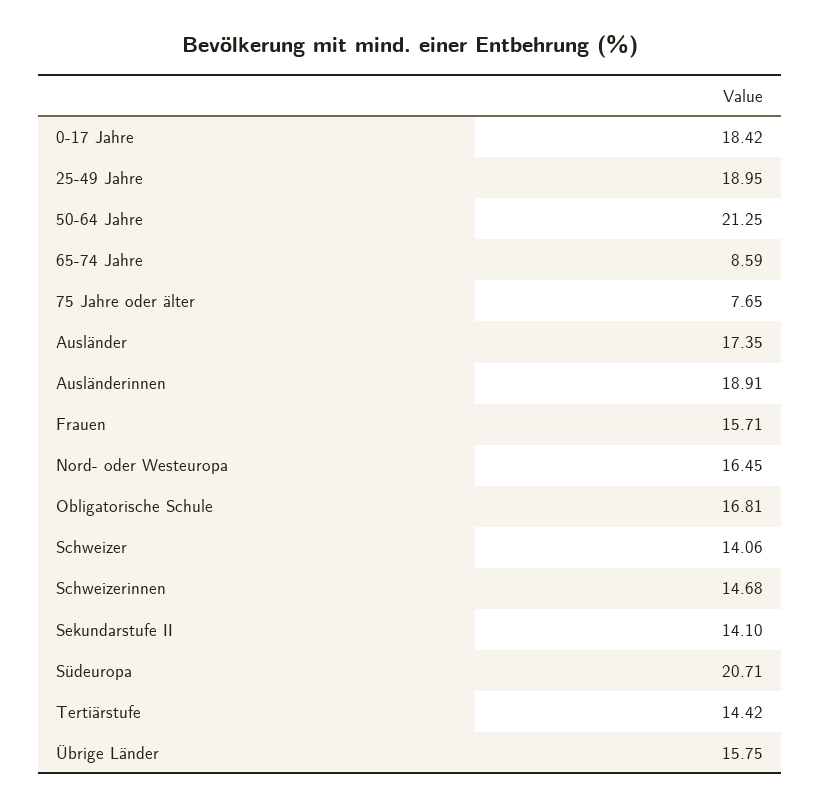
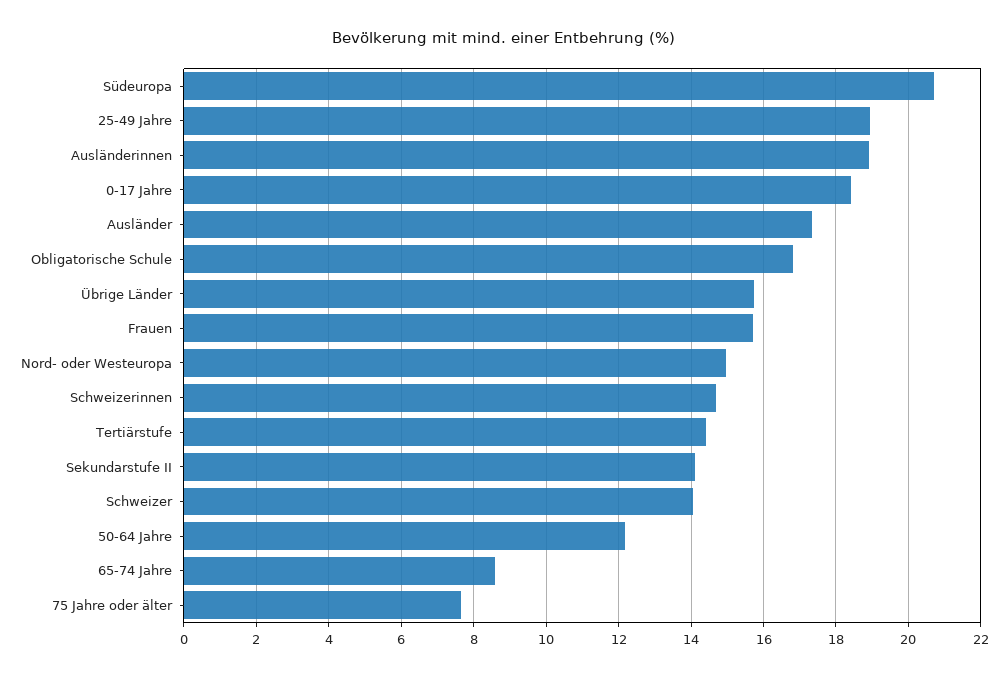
50-64 Jahre: 21.25 -> 12.2
Nord- oder Westeuropa: 16.45 -> 15

